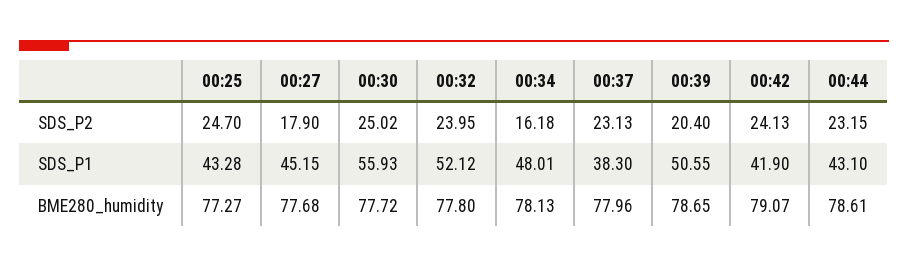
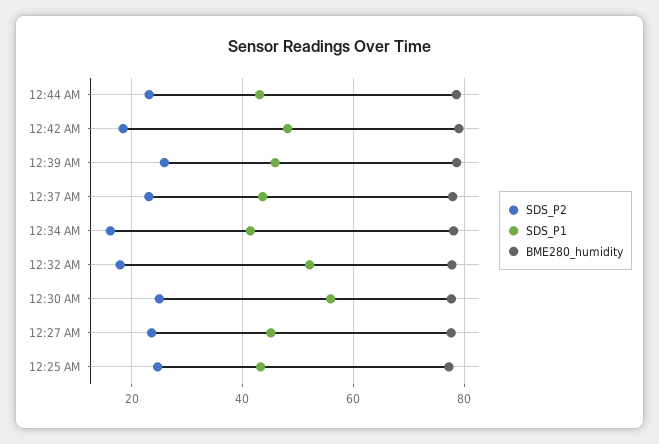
SDS_P2, 00:27: 17.9 -> 24
SDS_P2, 00:32: 23.95 -> 18
SDS_P2, 00:39: 20.4 -> 26
SDS_P2, 00:42: 24.13 -> 18
SDS_P1, 00:34: 48.01 -> 42
SDS_P1, 00:37: 38.3 -> 44
SDS_P1, 00:39: 50.55 -> 46
SDS_P1, 00:42: 41.9 -> 48

